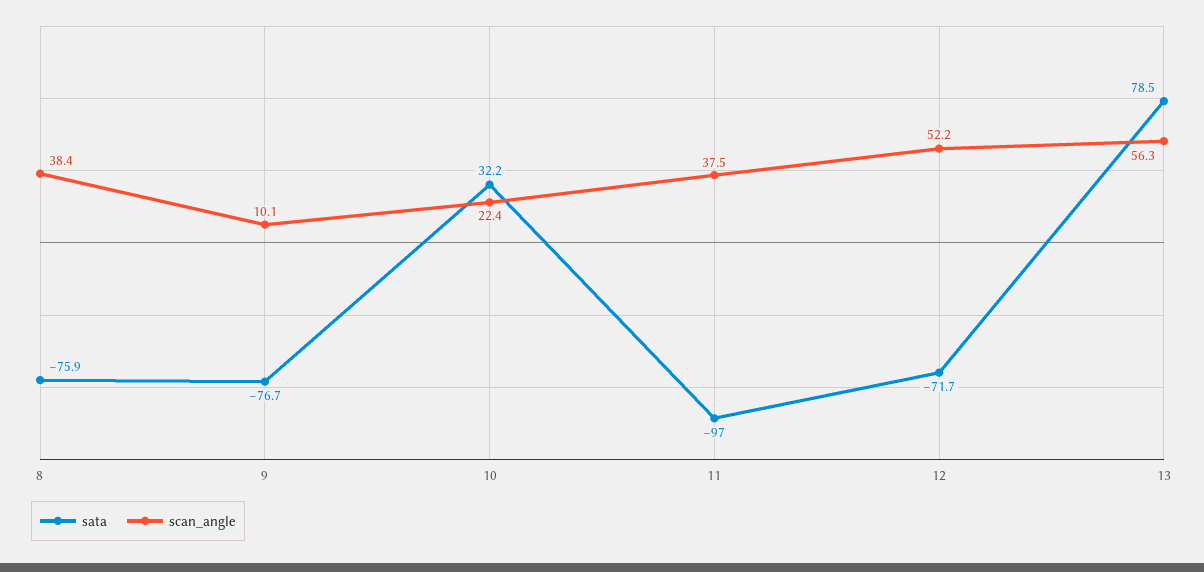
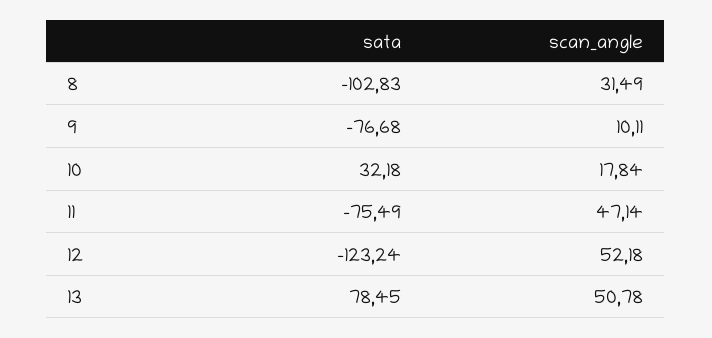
sata, 8: -75.9 -> -102.83
scan_angle, 8: 38.4 -> 31.49
scan_angle, 10: 22.4 -> 17.84
sata, 11: -97 -> -75.49
scan_angle, 11: 37.5 -> 47.14
sata, 12: -71.7 -> -123.24
scan_angle, 13: 56.3 -> 50.78

